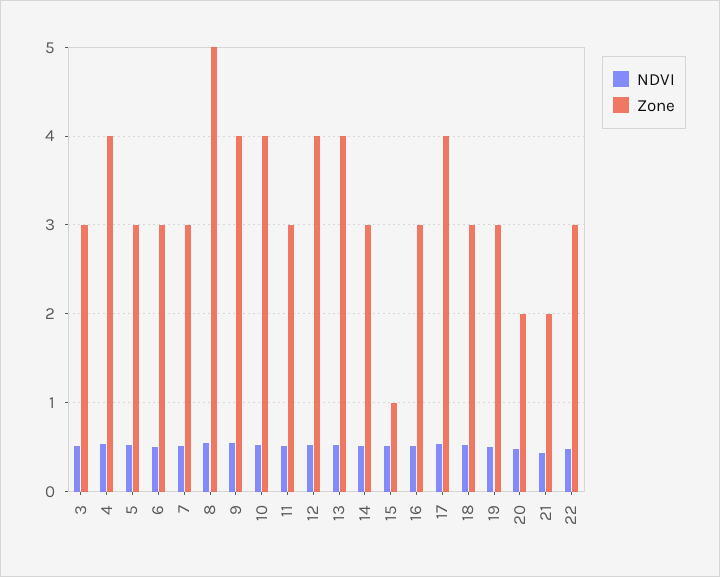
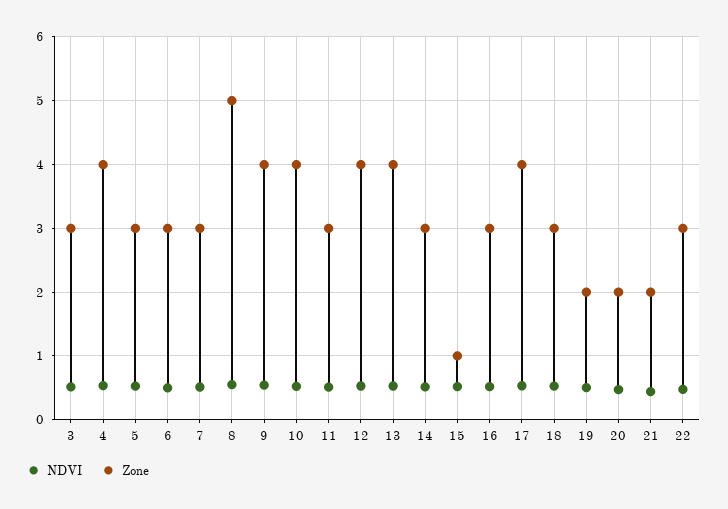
Zone, 19: 3 -> 2

